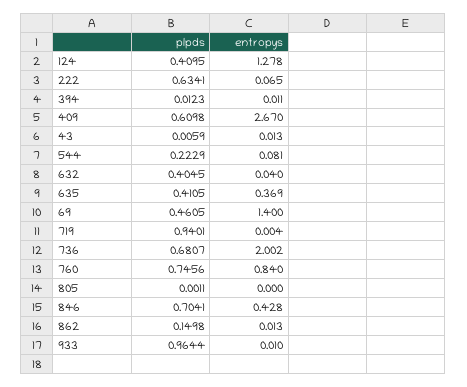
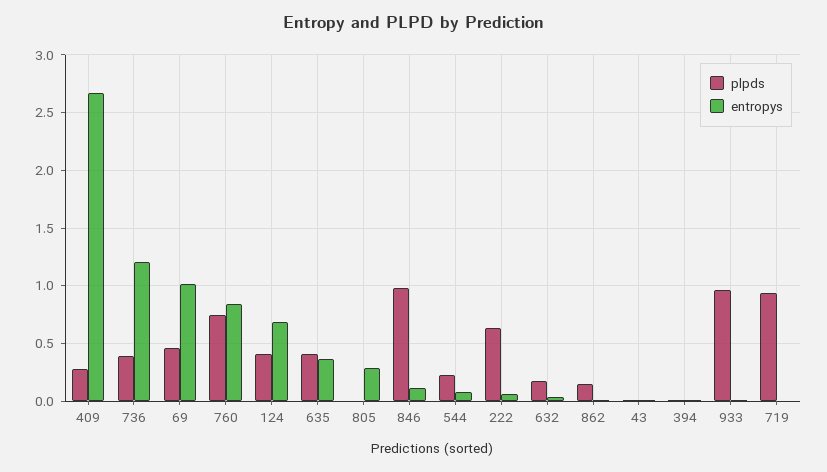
entropys, 124: 1.278 -> 0.7
plpds, 409: 0.6098 -> 0.3
plpds, 632: 0.4045 -> 0.2
entropys, 69: 1.4 -> 1
plpds, 736: 0.6807 -> 0.4
entropys, 736: 2.002 -> 1.2
entropys, 805: 0 -> 0.3
plpds, 846: 0.7041 -> 1
entropys, 846: 0.428 -> 0.1

